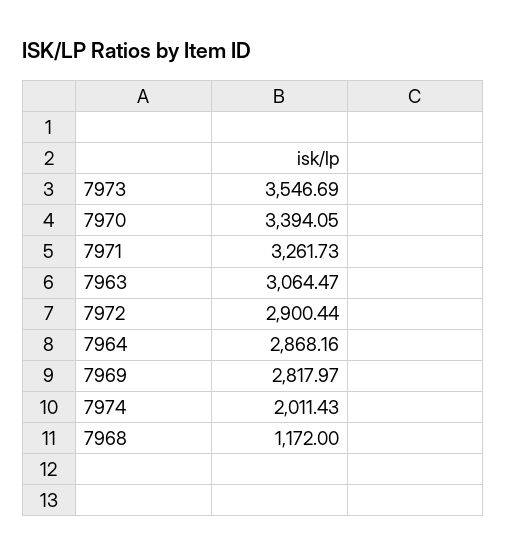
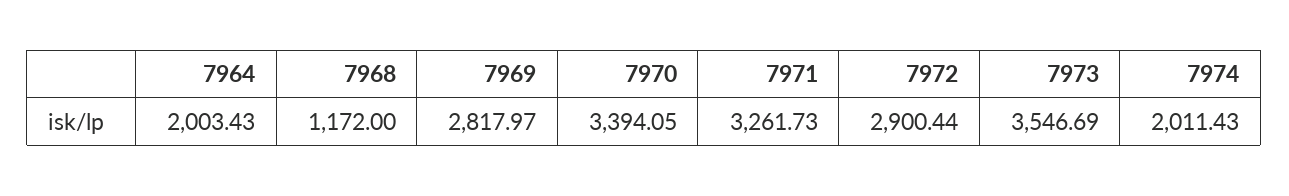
7963: 3064.47 -> none
7964: 2868.16 -> 2003.43

